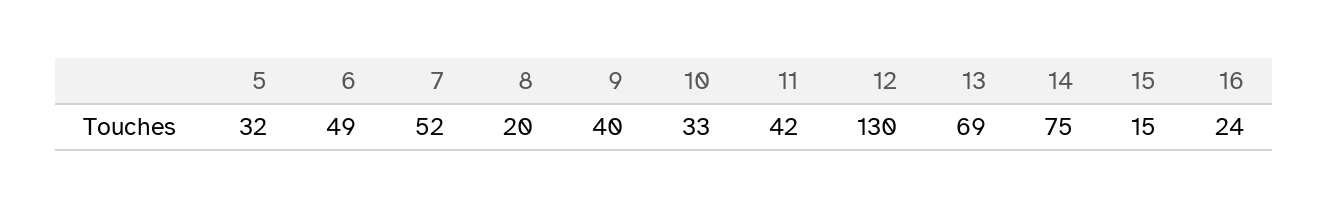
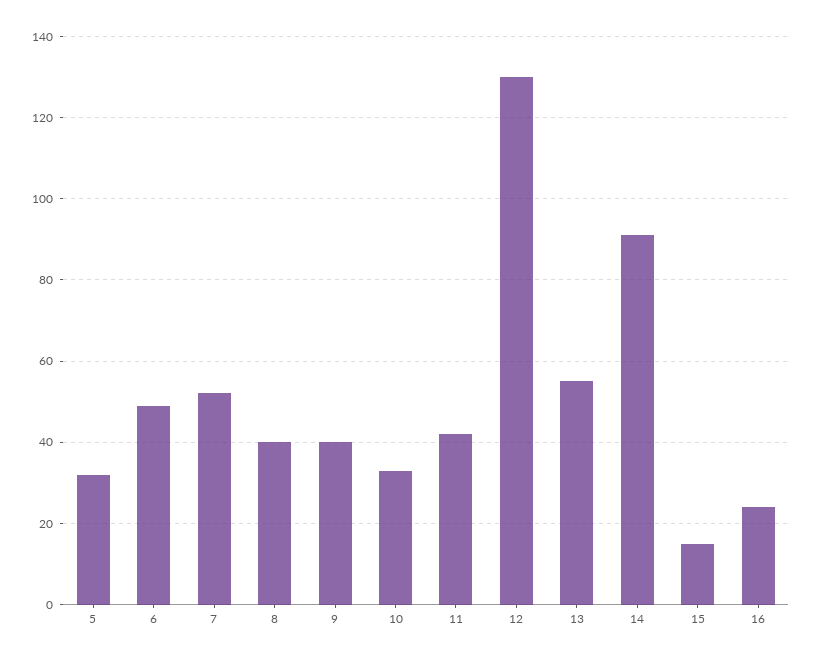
8: 20 -> 40
13: 69 -> 55
14: 75 -> 90

